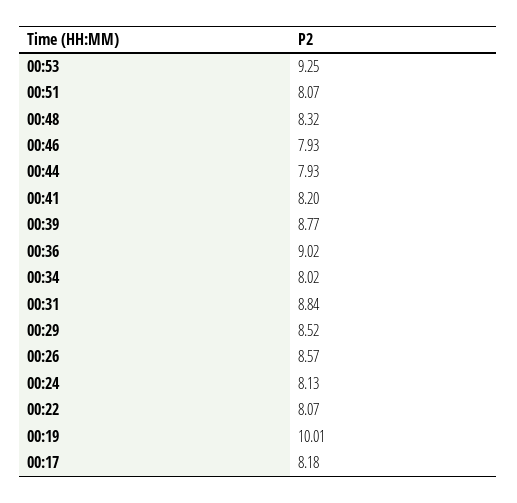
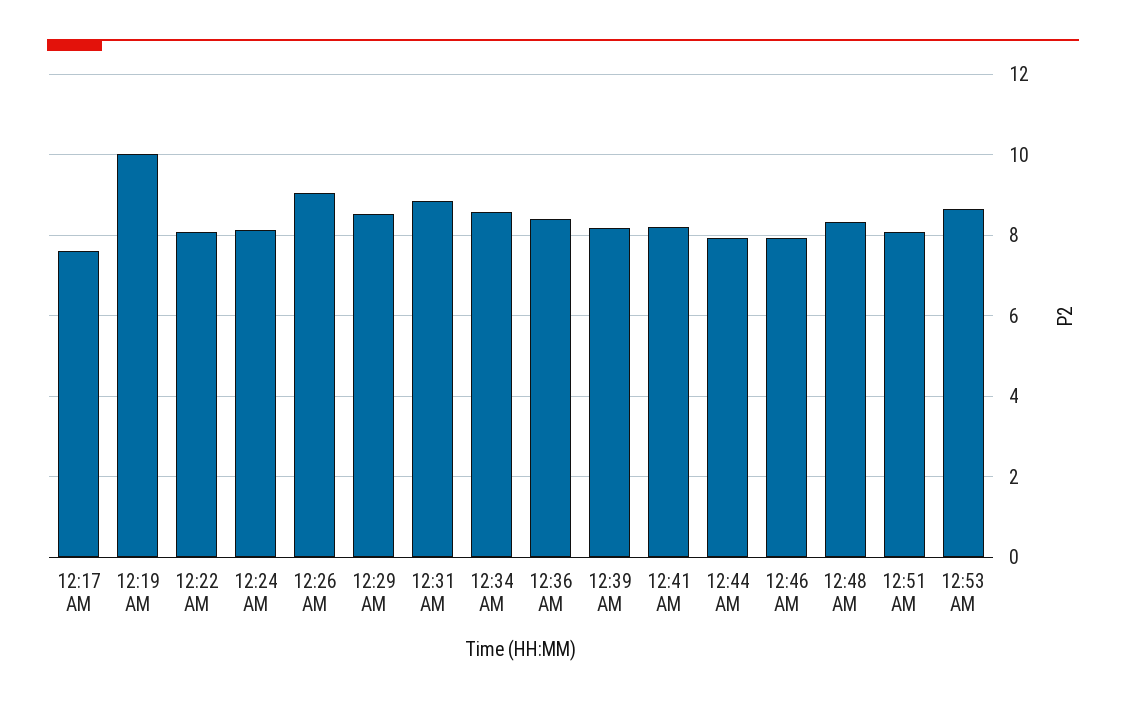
00:53: 9.25 -> 8.6
00:39: 8.77 -> 8.2
00:36: 9.02 -> 8.4
00:34: 8.02 -> 8.6
00:26: 8.57 -> 9
00:17: 8.18 -> 7.6

